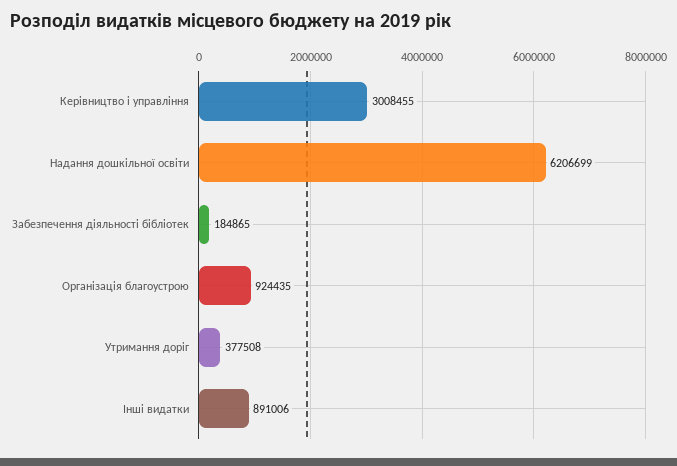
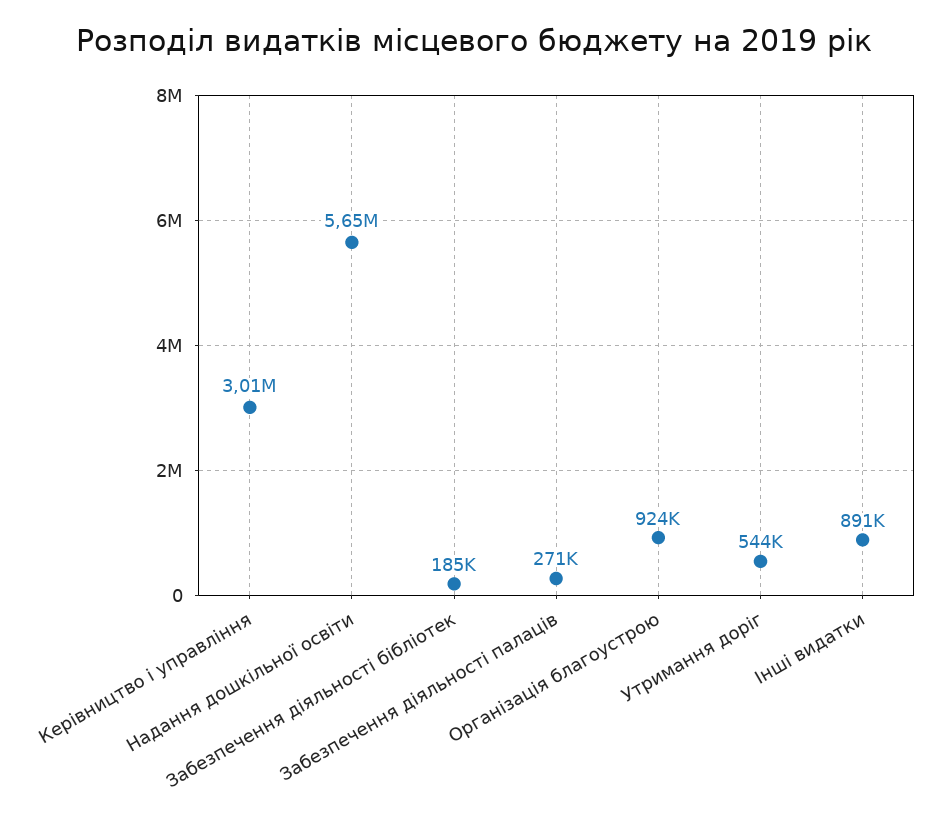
Надання дошкільної освіти: 6206699 -> 5650000
Утримання доріг: 377508 -> 544000
Забезпечення діяльності палаців: none -> 271000

